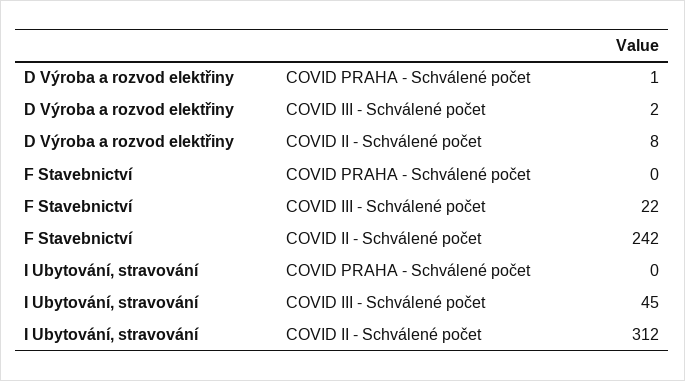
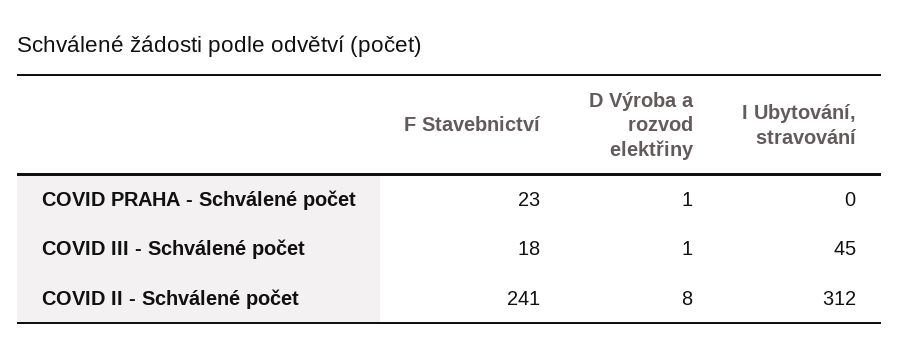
D Výroba a rozvod elektřiny, COVID III - Schválené počet: 2 -> 1
F Stavebnictví, COVID PRAHA - Schválené počet: 0 -> 23
F Stavebnictví, COVID III - Schválené počet: 22 -> 18
F Stavebnictví, COVID II - Schválené počet: 242 -> 241

